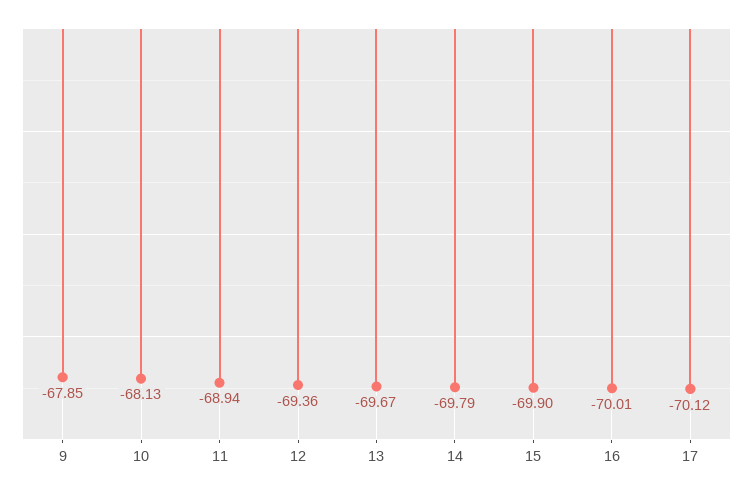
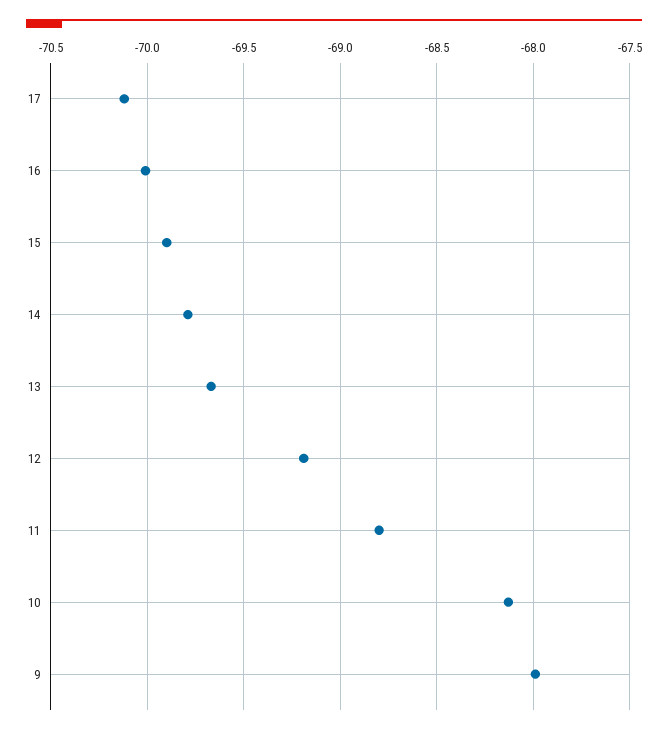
9: -67.85 -> -68
11: -68.94 -> -68.8
12: -69.36 -> -69.2

